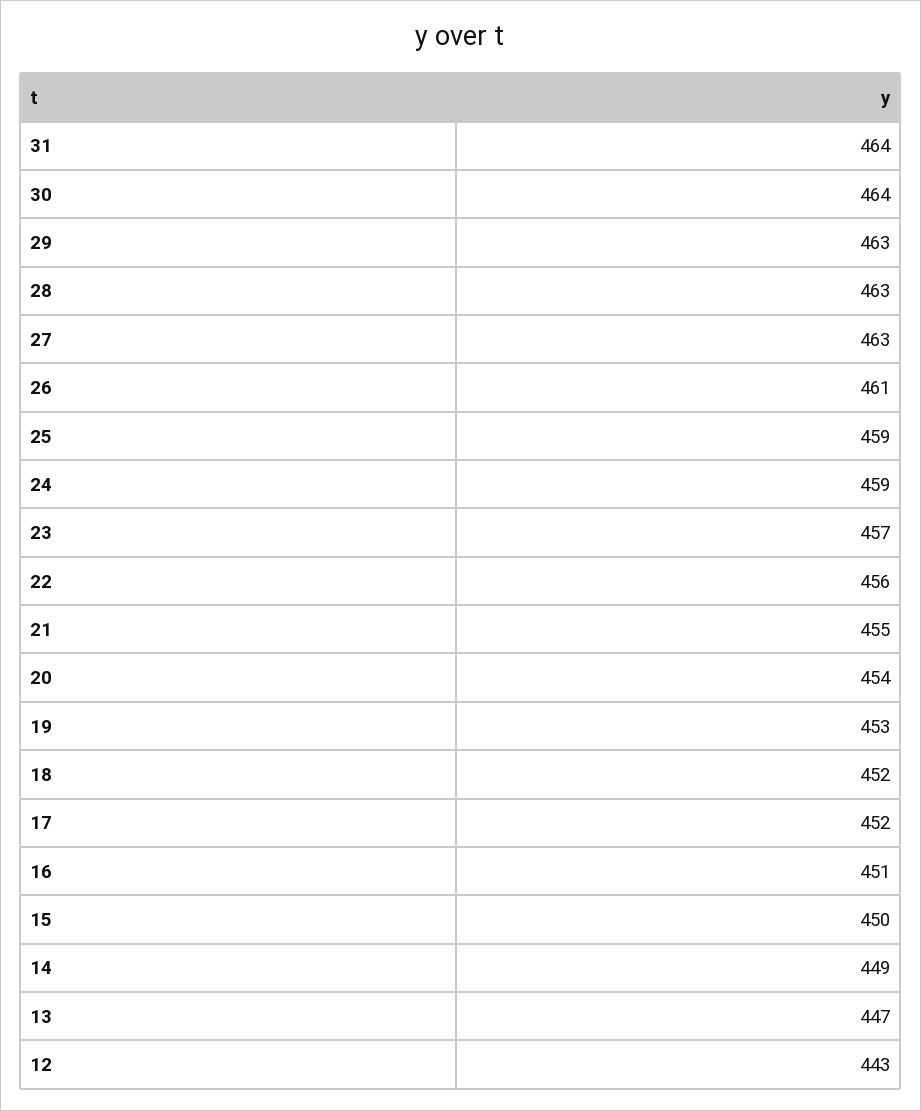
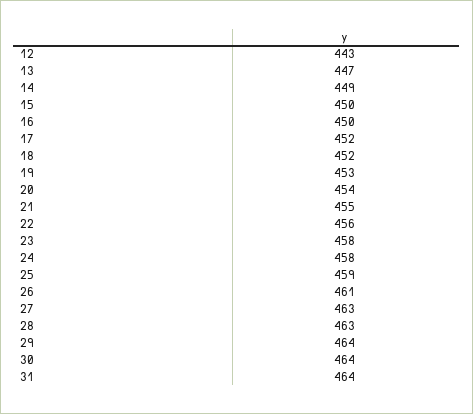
29: 463 -> 464
24: 459 -> 458
23: 457 -> 458
16: 451 -> 450

